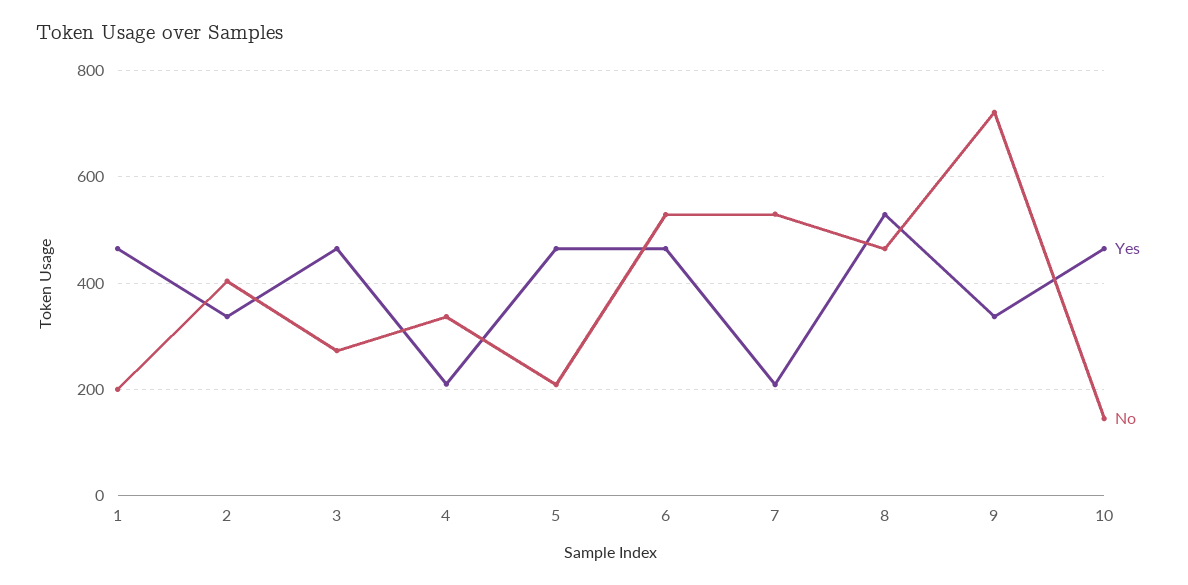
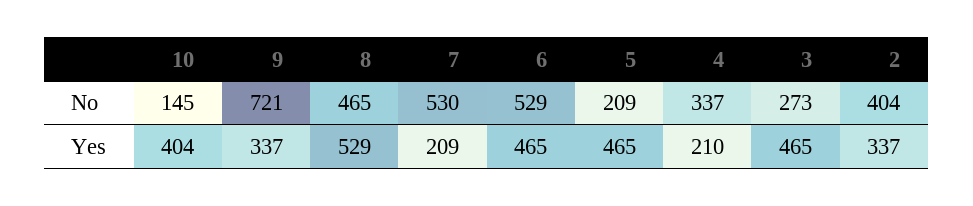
Yes, 1: 460 -> none
No, 1: 200 -> none
Yes, 10: 460 -> 404

